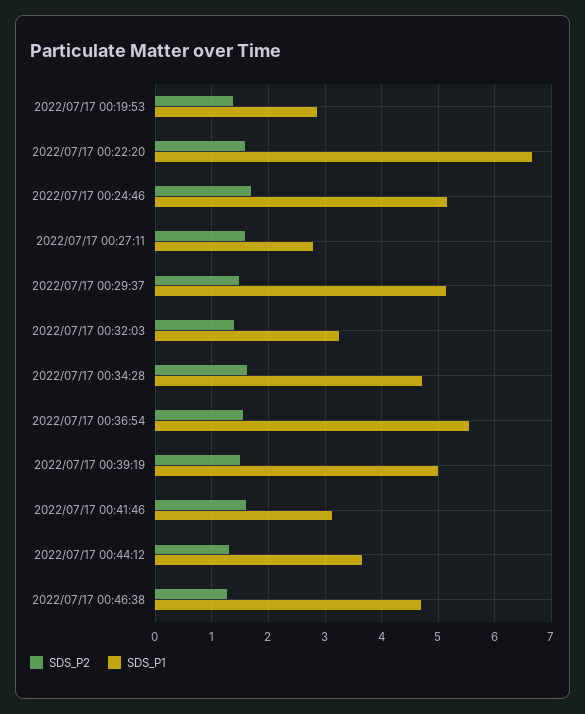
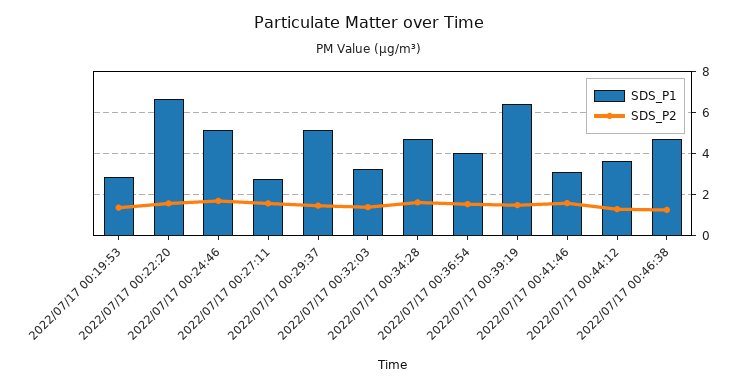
SDS_P1, 2022/07/17 00:36:54: 5.6 -> 4
SDS_P1, 2022/07/17 00:39:19: 5 -> 6.5

